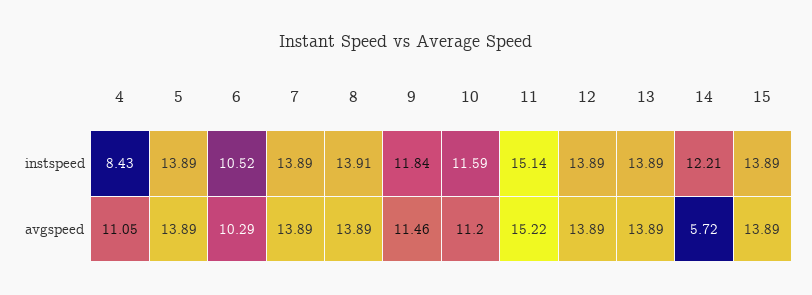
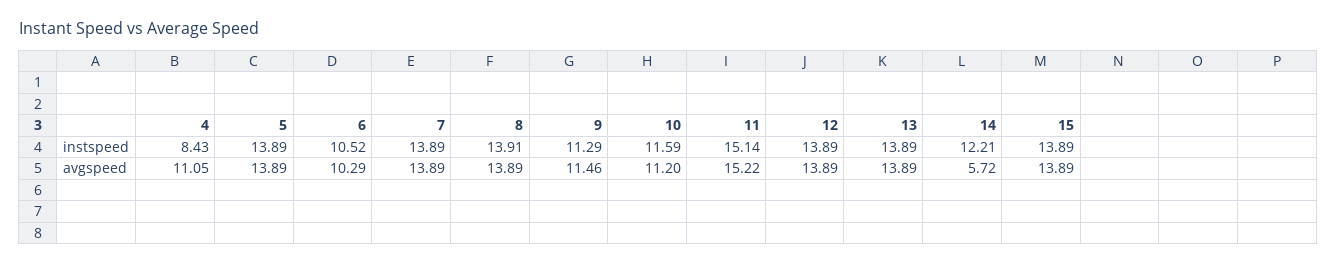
9, instspeed: 11.84 -> 11.29

